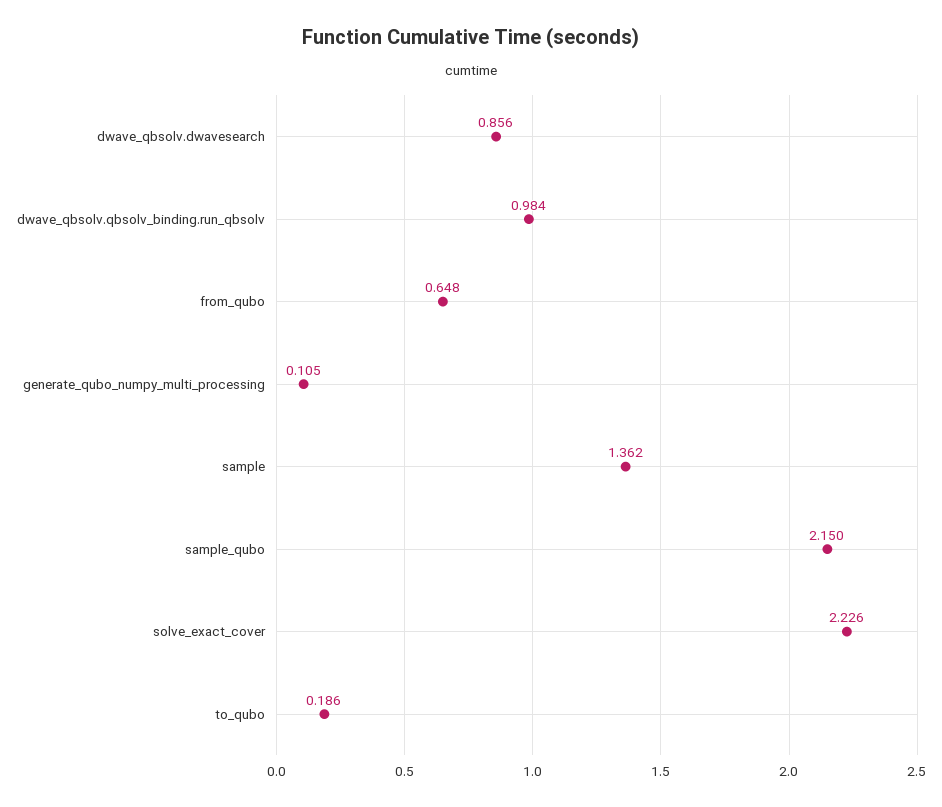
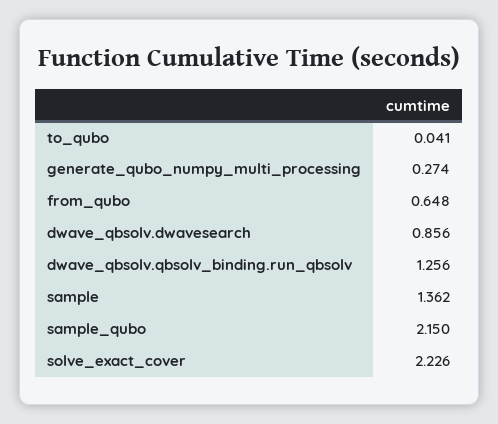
dwave_qbsolv.qbsolv_binding.run_qbsolv: 0.984 -> 1.256
generate_qubo_numpy_multi_processing: 0.105 -> 0.274
to_qubo: 0.186 -> 0.041

